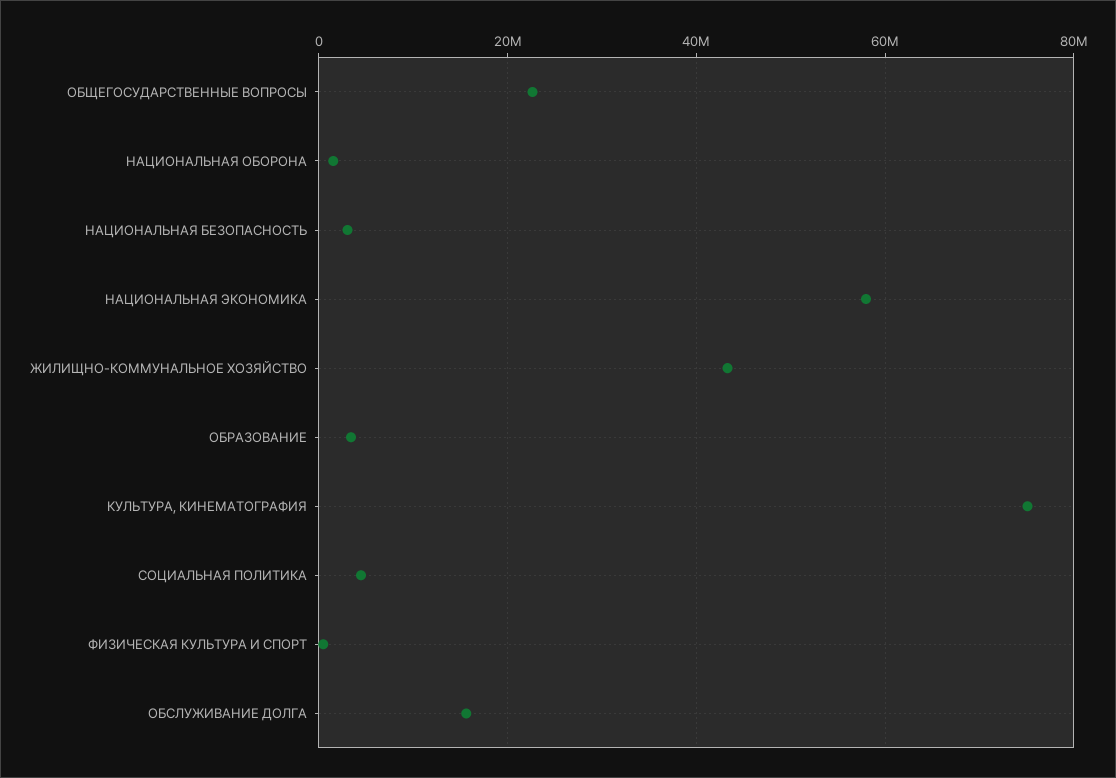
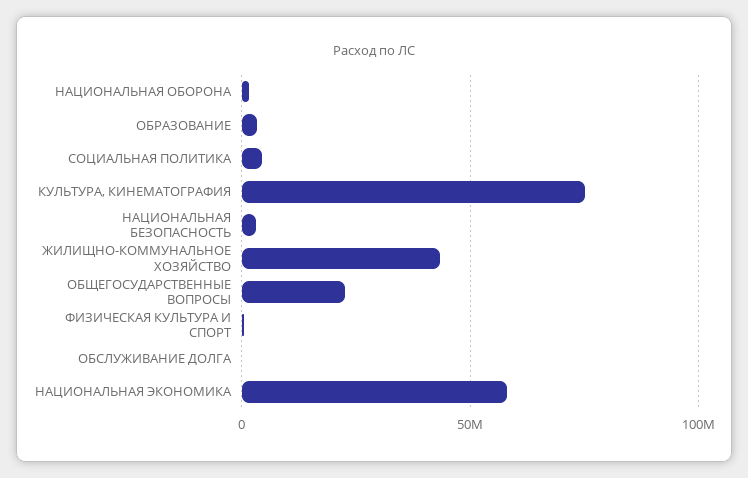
ОБСЛУЖИВАНИЕ ДОЛГА: 16000000 -> 0

